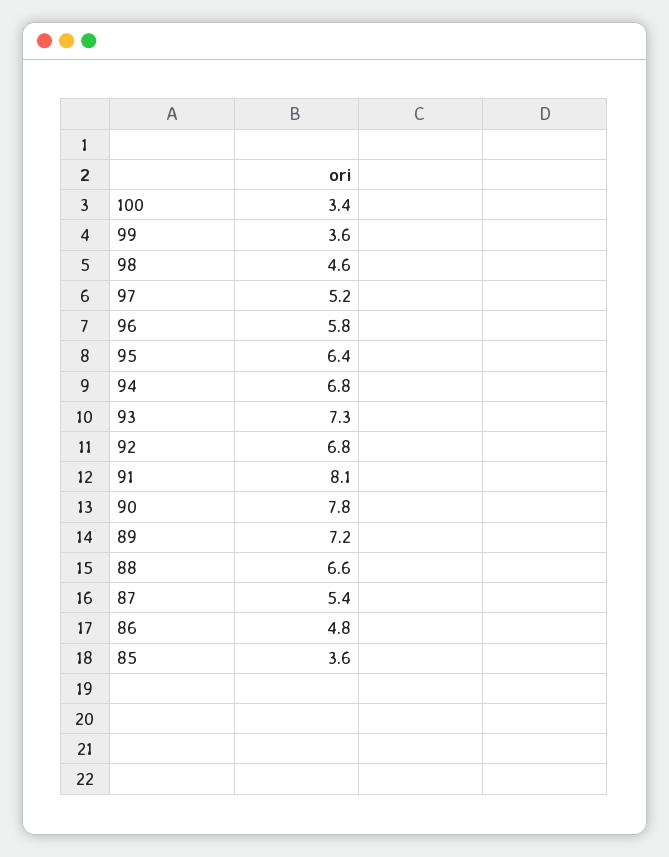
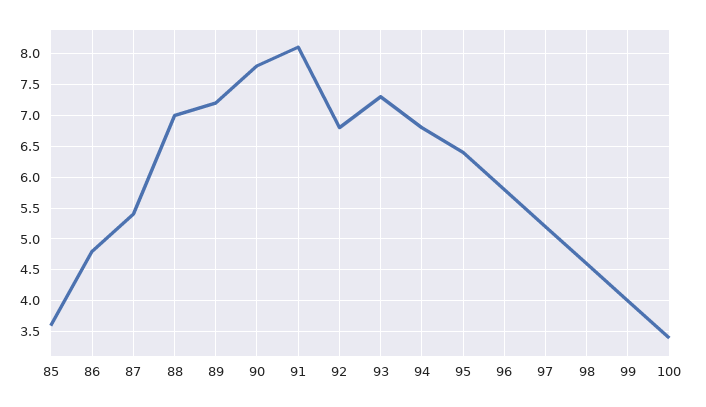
99: 3.6 -> 4
88: 6.6 -> 7

